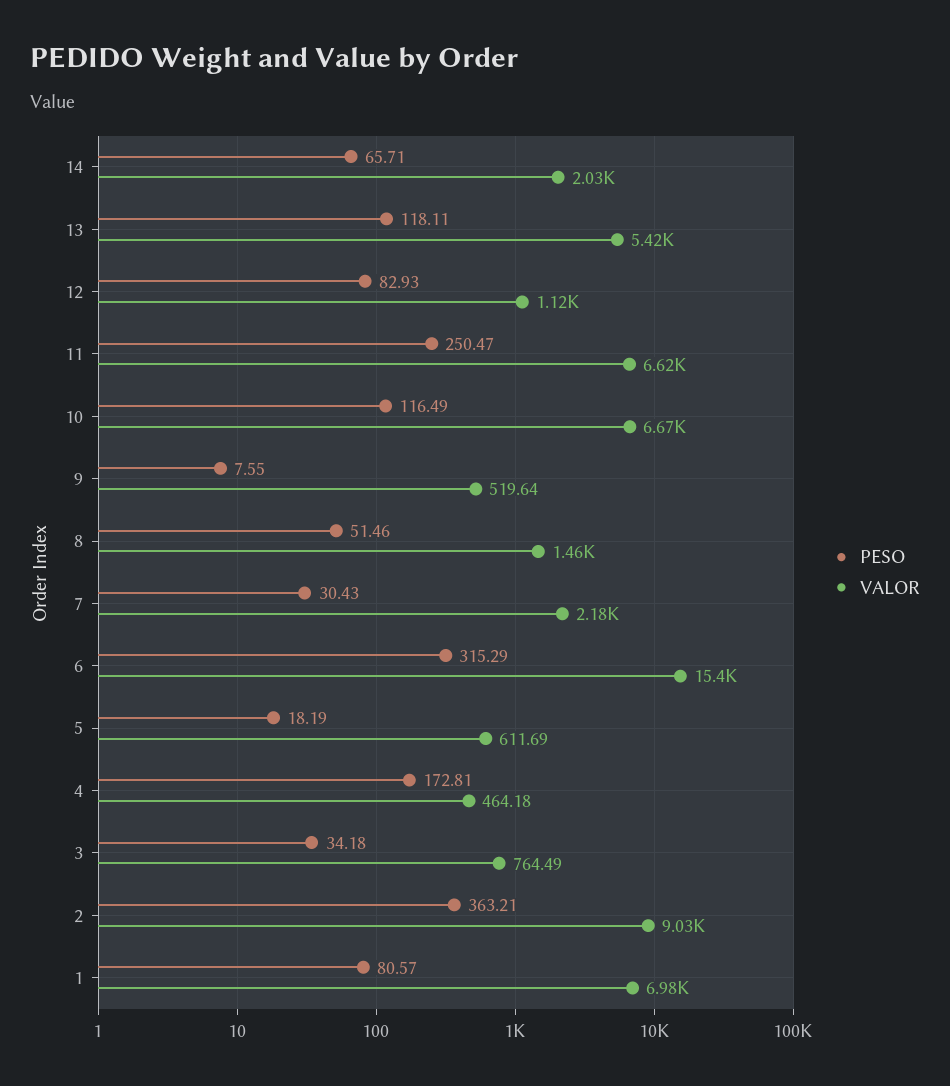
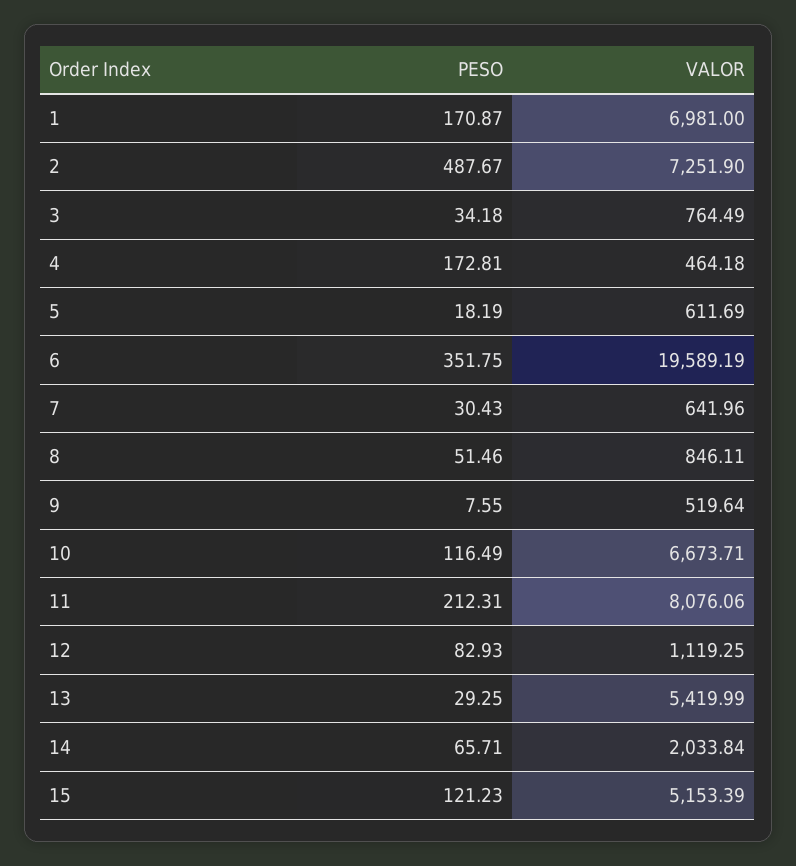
PESO, 13: 118.11 -> 29.25
PESO, 11: 250.47 -> 212.31
VALOR, 11: 6620 -> 8076.06
VALOR, 8: 1460 -> 846.11
VALOR, 7: 2180 -> 641.96
PESO, 6: 315.29 -> 351.75
VALOR, 6: 15400 -> 19589.19
PESO, 2: 363.21 -> 487.67
VALOR, 2: 9030 -> 7251.9
PESO, 1: 80.57 -> 170.87
PESO, 15: none -> 121.23
VALOR, 15: none -> 5153.39

